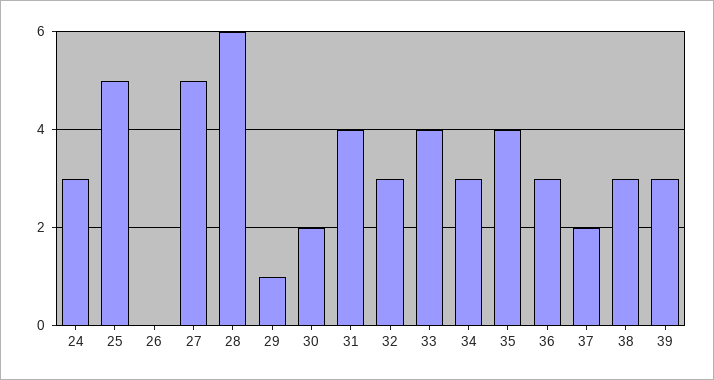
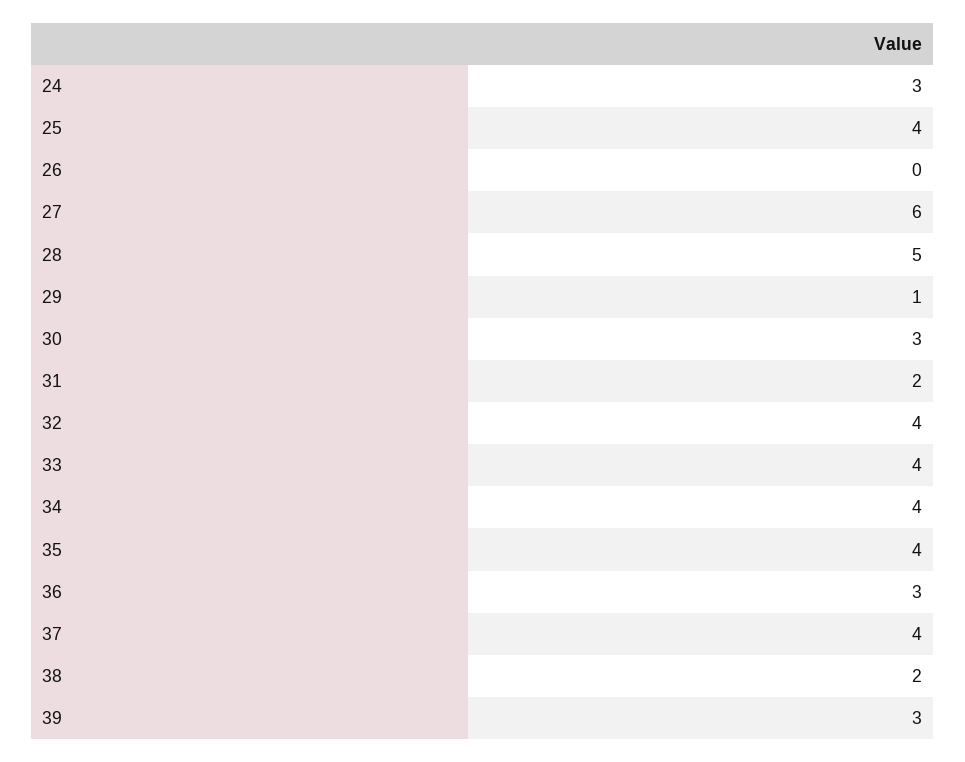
25: 5 -> 4
27: 5 -> 6
28: 6 -> 5
30: 2 -> 3
31: 4 -> 2
32: 3 -> 4
34: 3 -> 4
37: 2 -> 4
38: 3 -> 2

